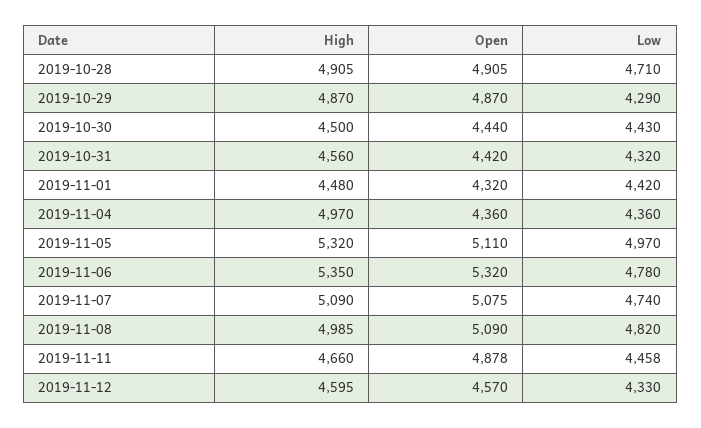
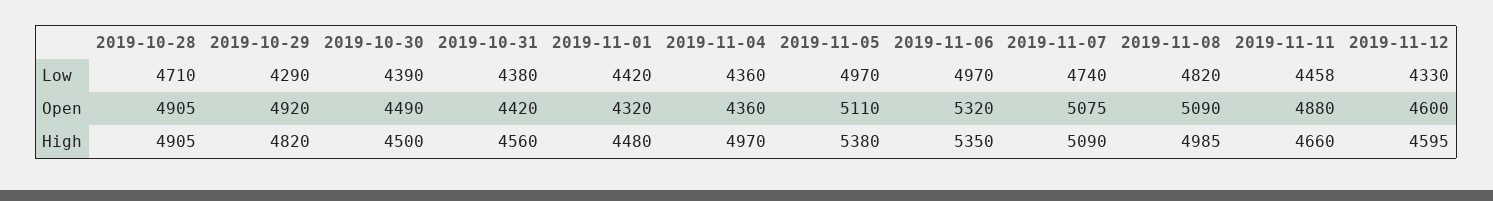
High, 2019-10-29: 4870 -> 4820
Open, 2019-10-29: 4870 -> 4920
Open, 2019-10-30: 4440 -> 4490
Low, 2019-10-30: 4430 -> 4390
Low, 2019-10-31: 4320 -> 4380
High, 2019-11-05: 5320 -> 5380
Low, 2019-11-06: 4780 -> 4970
Open, 2019-11-11: 4878 -> 4880
Open, 2019-11-12: 4570 -> 4600

